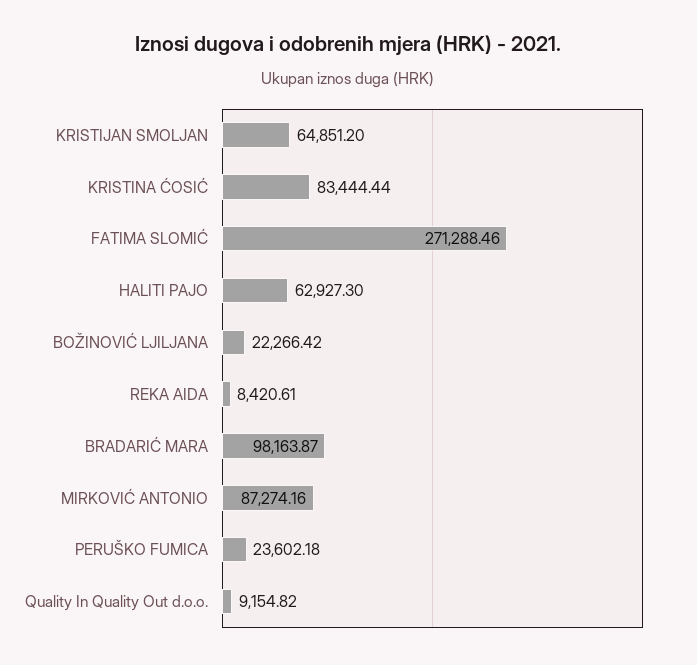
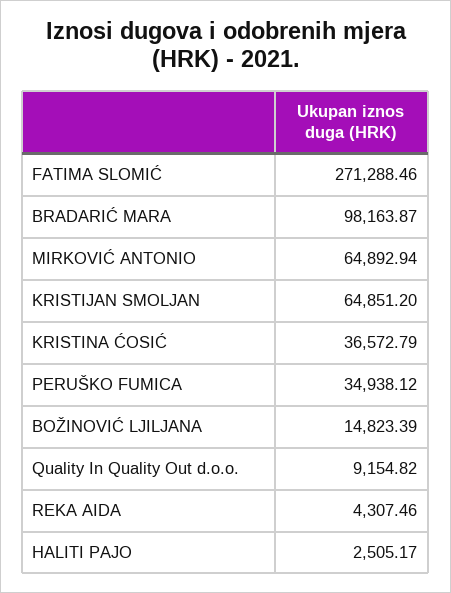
KRISTINA ĆOSIĆ: 83444.44 -> 36572.79
HALITI PAJO: 62927.3 -> 2505.17
BOŽINOVIĆ LJILJANA: 22266.42 -> 14823.39
REKA AIDA: 8420.61 -> 4307.46
MIRKOVIĆ ANTONIO: 87274.16 -> 64892.94
PERUŠKO FUMICA: 23602.18 -> 34938.12

